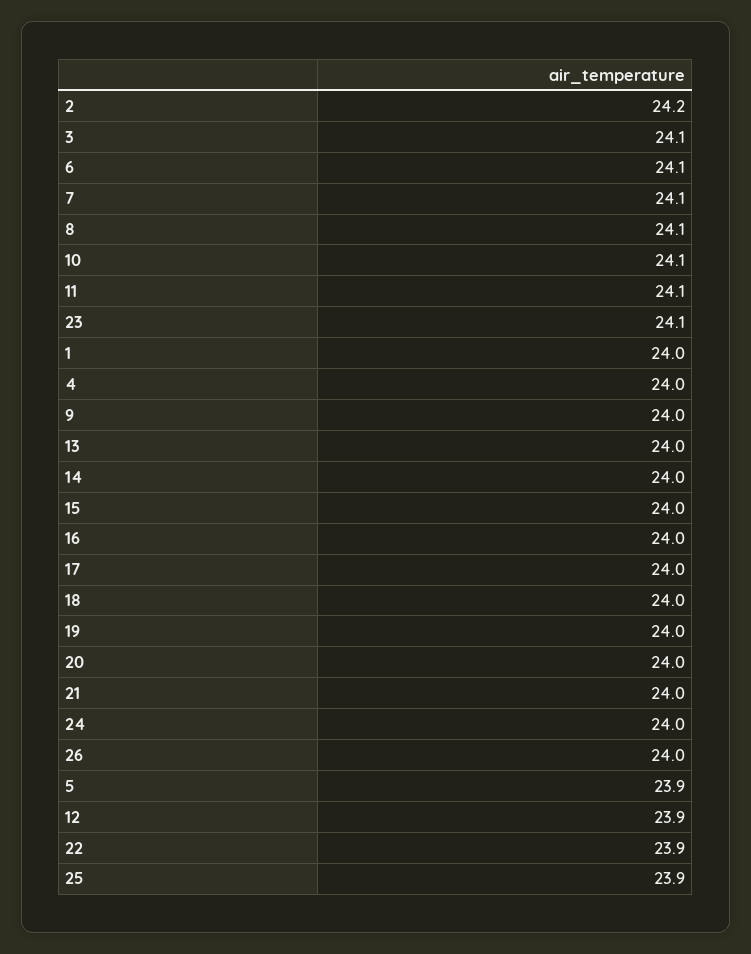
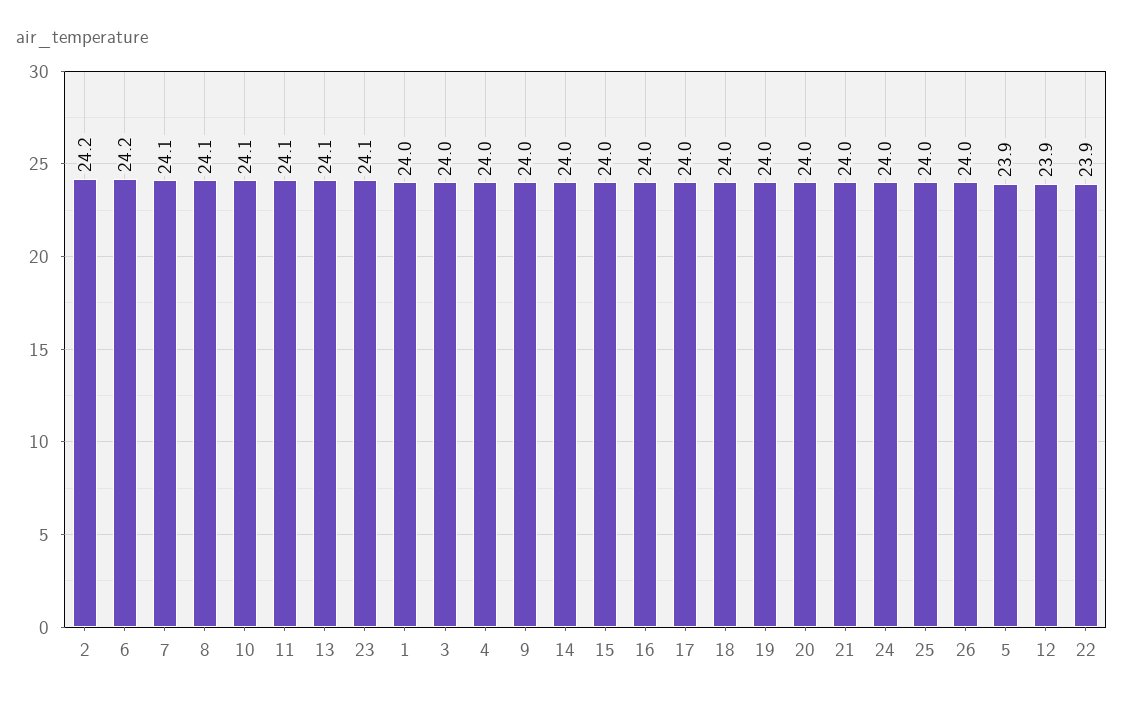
3: 24.1 -> 24
6: 24.1 -> 24.2
13: 24 -> 24.1
25: 23.9 -> 24

